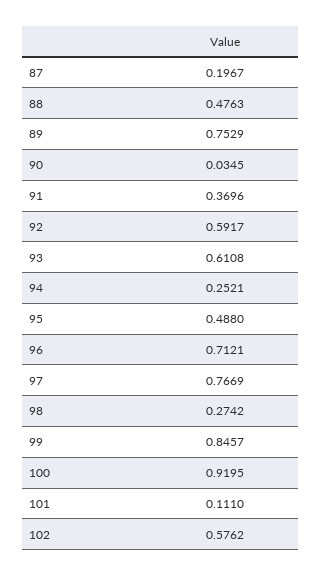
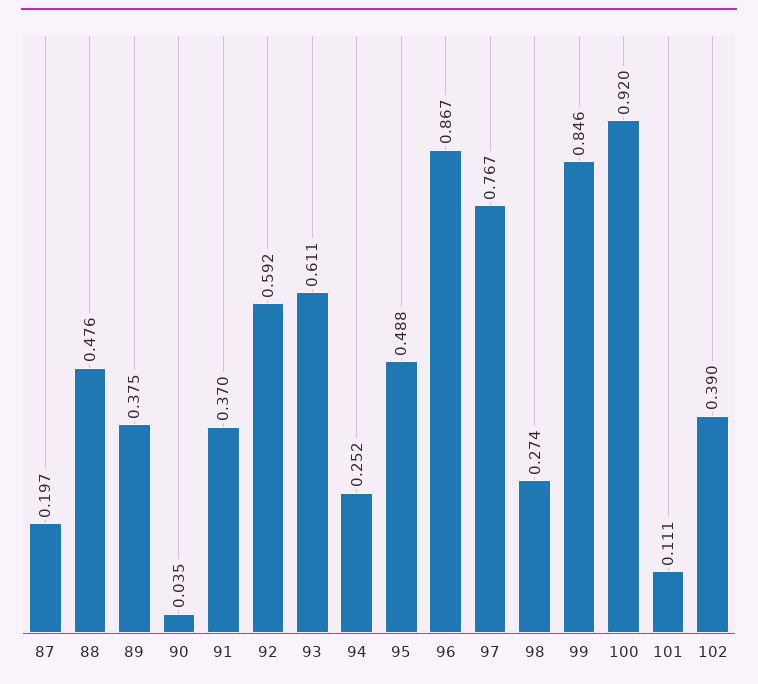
89: 0.7529 -> 0.375
96: 0.7121 -> 0.867
102: 0.5762 -> 0.39

